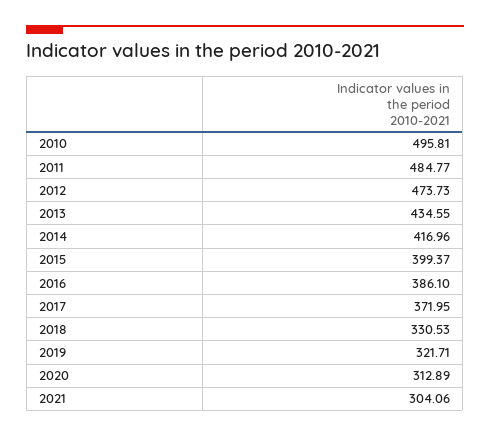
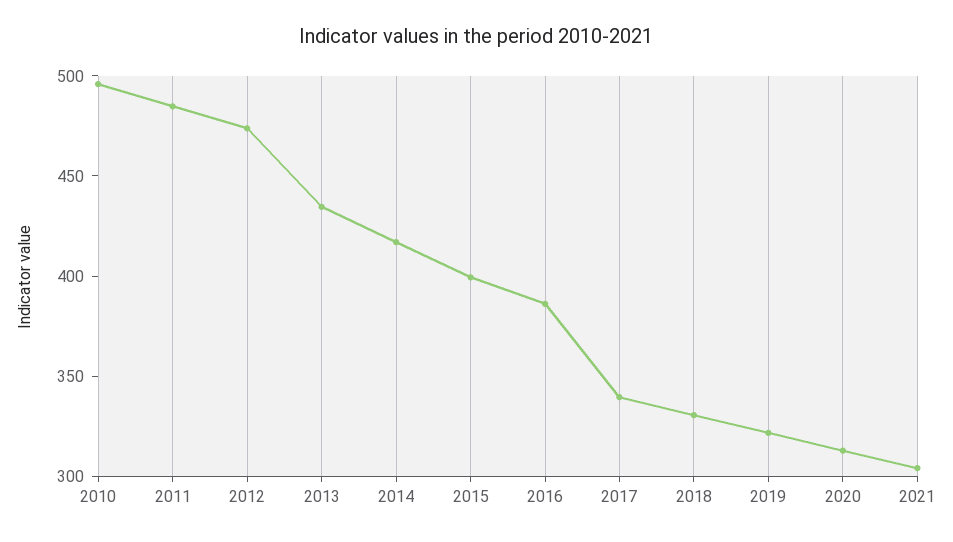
2017: 371.95 -> 340

